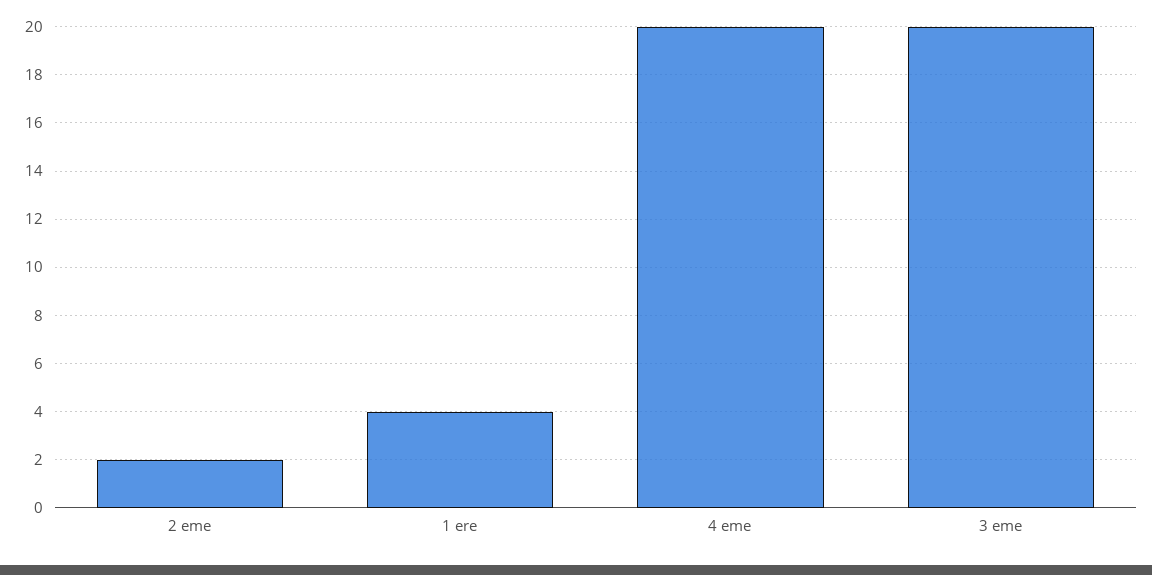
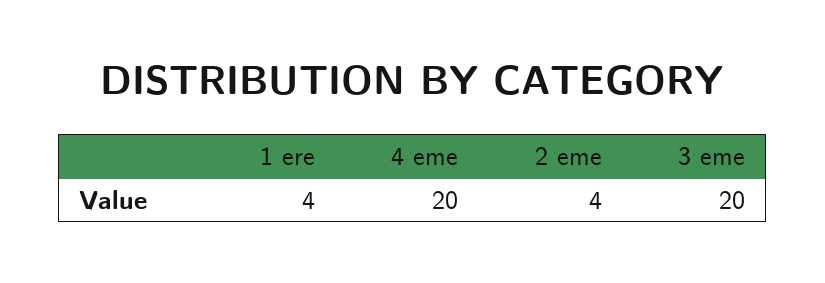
2 eme: 2 -> 4

